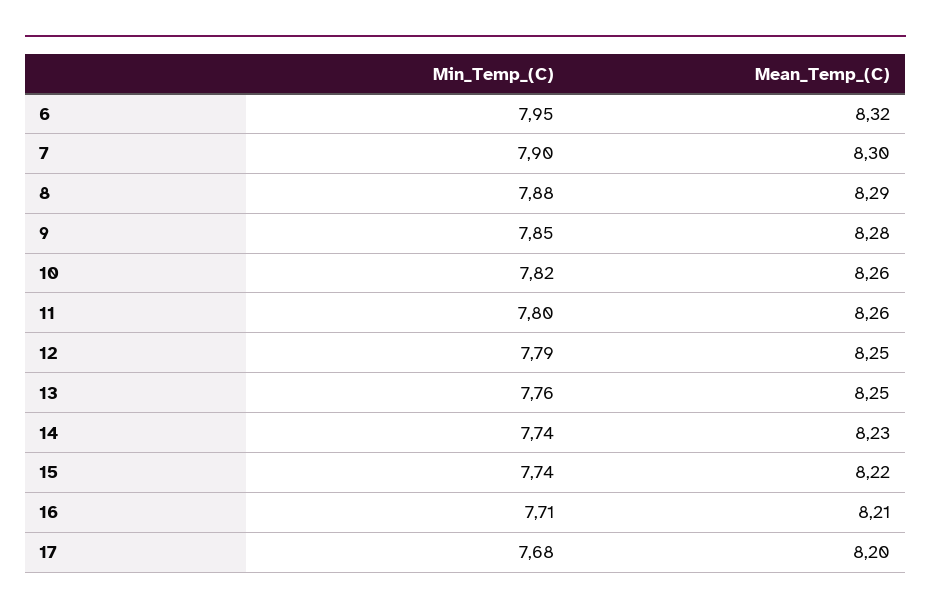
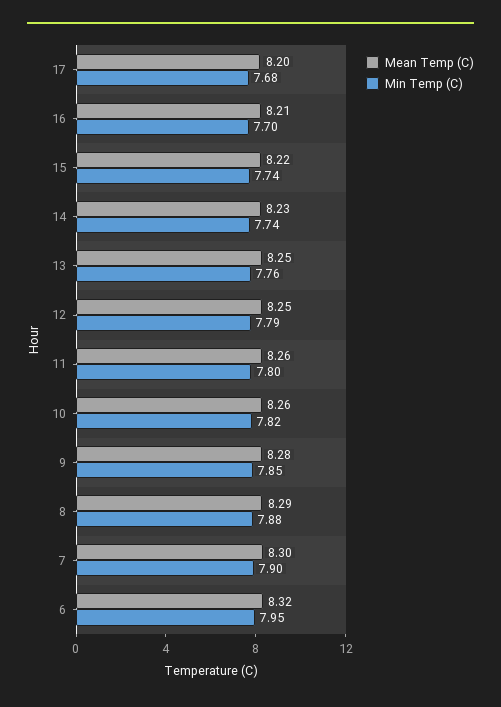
Min_Temp_(C), 16: 7.71 -> 7.7

